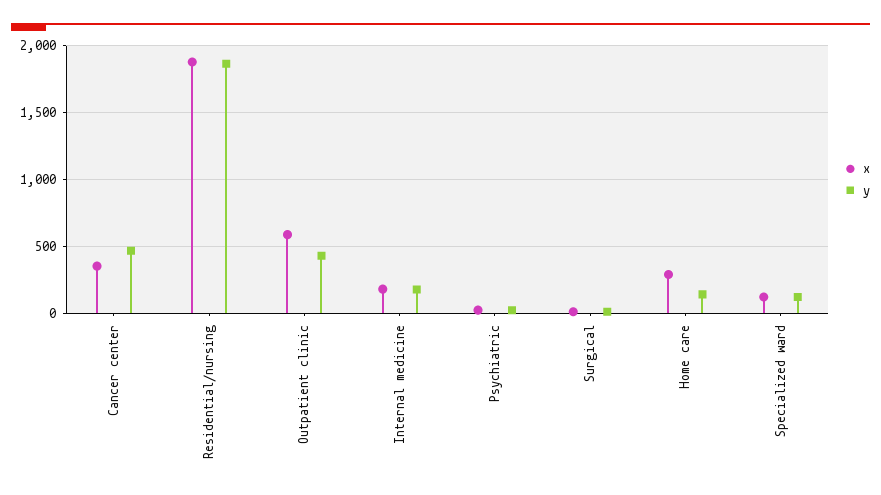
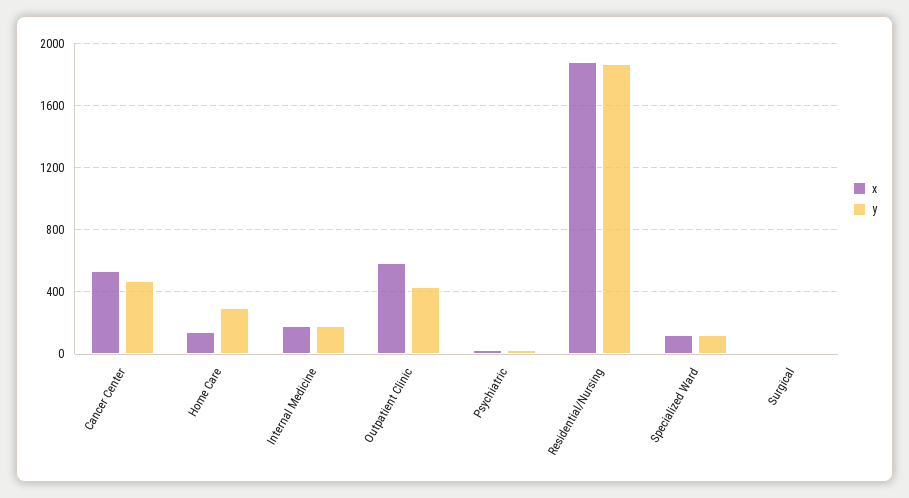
x, Cancer center: 350 -> 550
x, Home care: 300 -> 150
y, Home care: 150 -> 300

